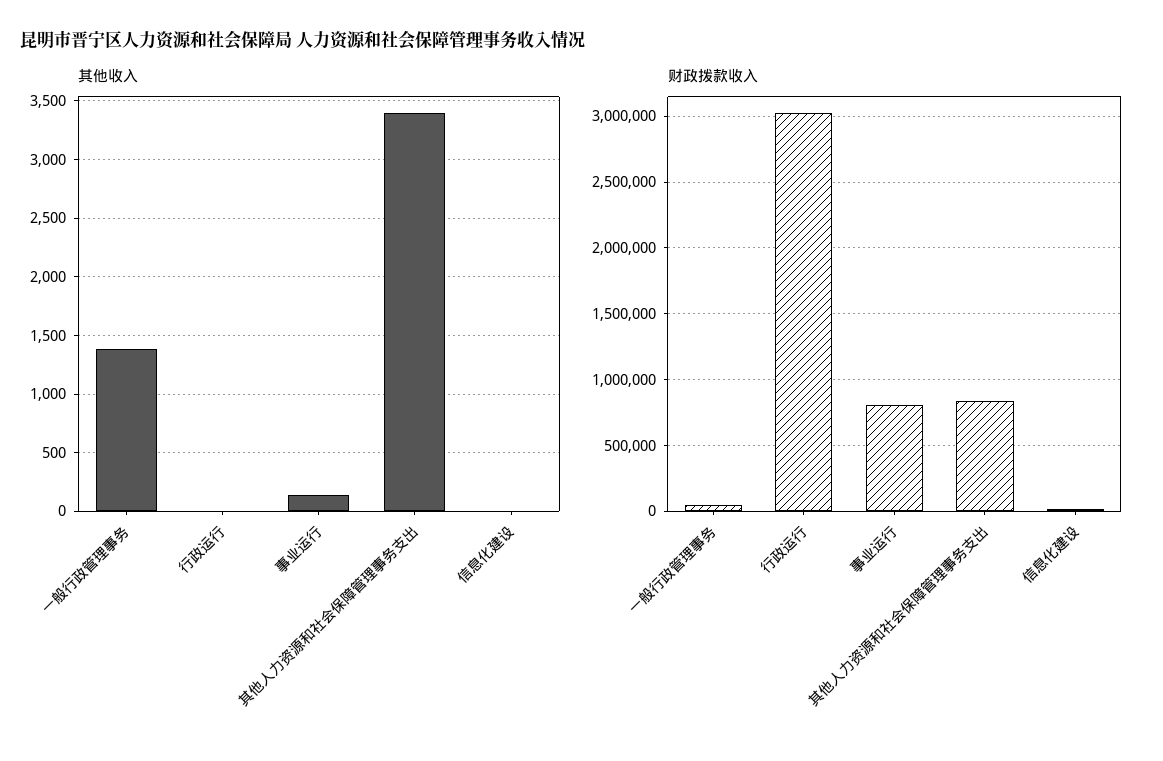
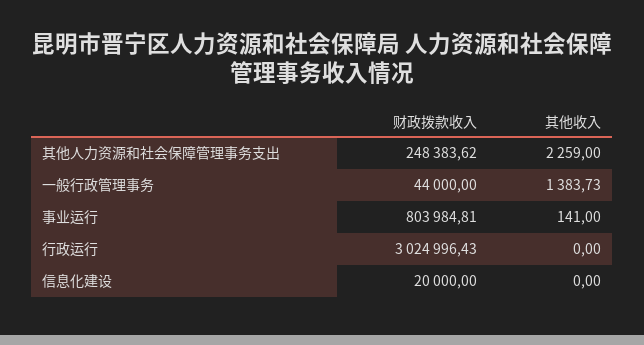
其他收入, 其他人力资源和社会保障管理事务支出: 3400 -> 2259
财政拨款收入, 其他人力资源和社会保障管理事务支出: 850000 -> 248383.62

